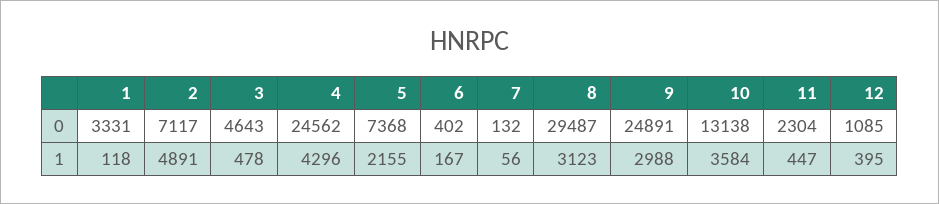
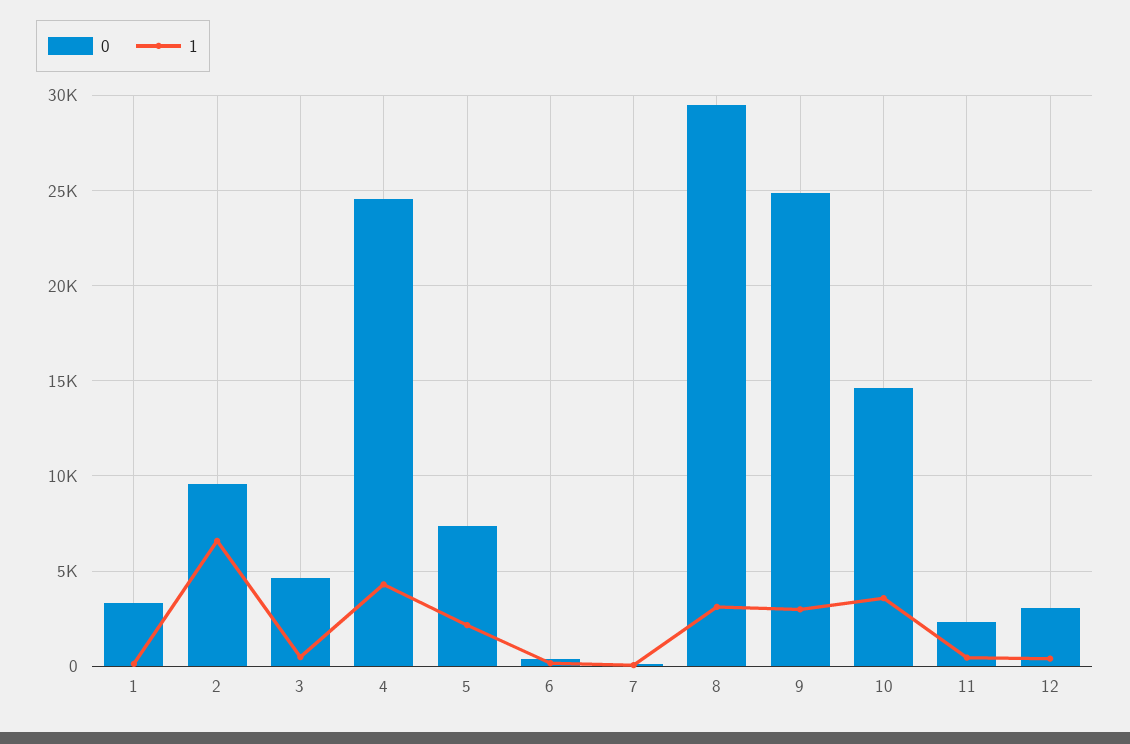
0, 2: 7117 -> 9500
0, 10: 13138 -> 14500
0, 12: 1085 -> 3000
1, 2: 4891 -> 6500

